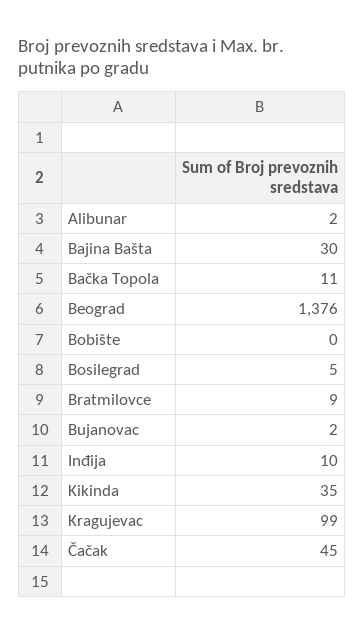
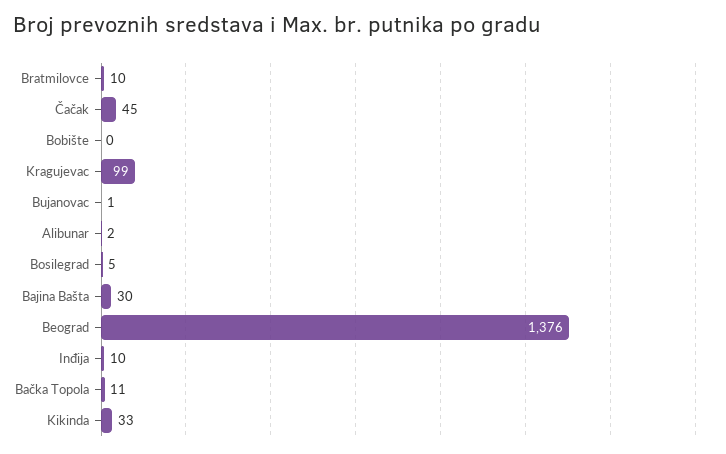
Bratmilovce: 9 -> 10
Bujanovac: 2 -> 1
Kikinda: 35 -> 33

